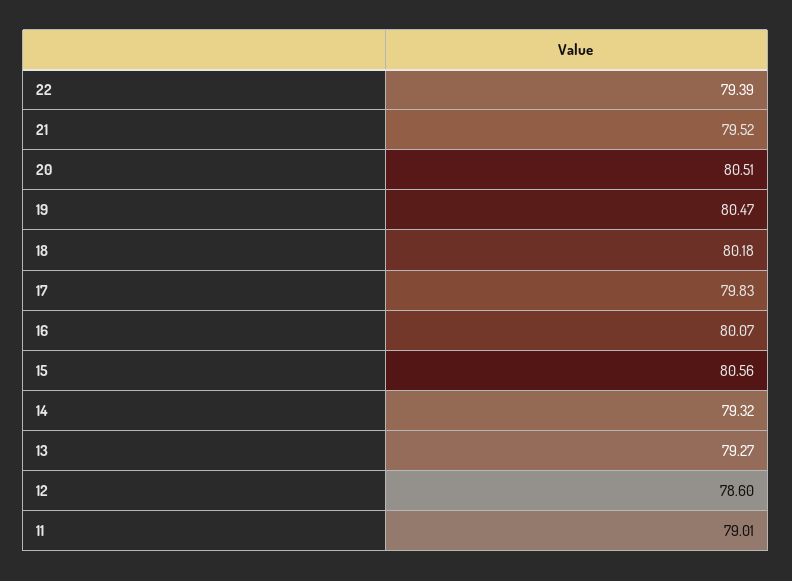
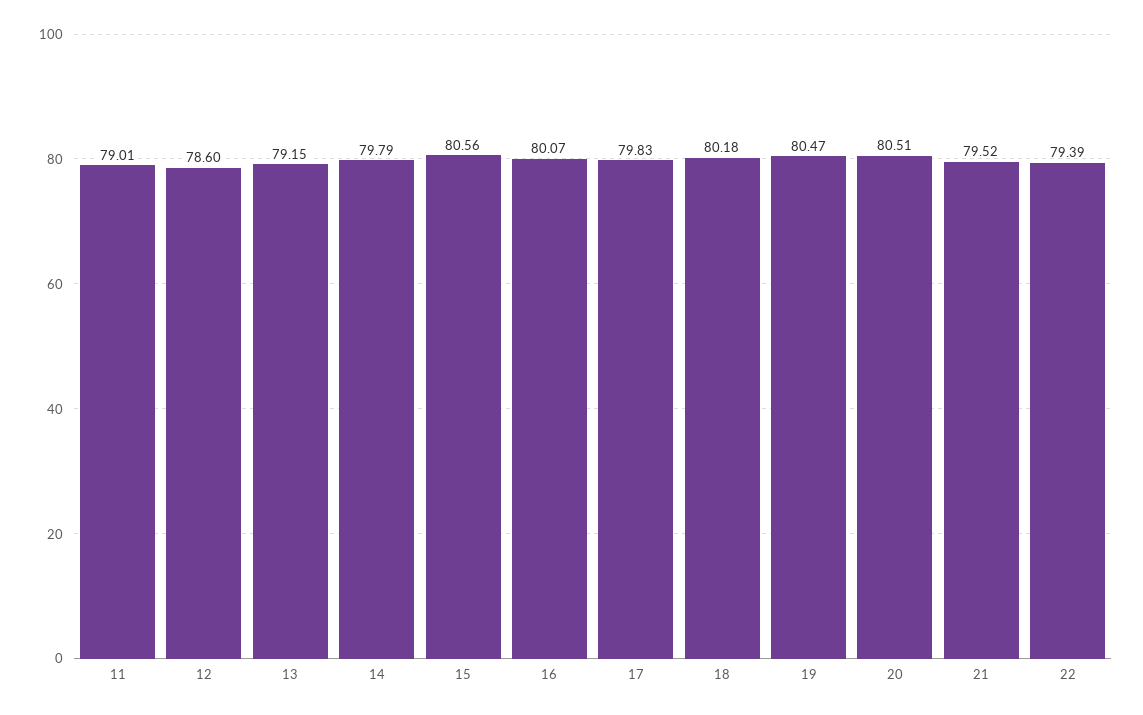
14: 79.32 -> 79.79
13: 79.27 -> 79.15

